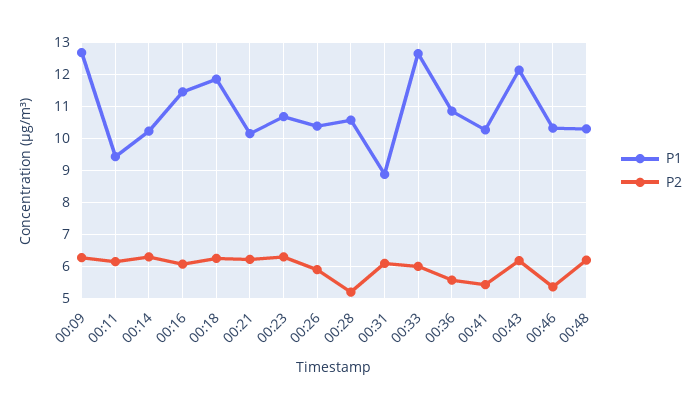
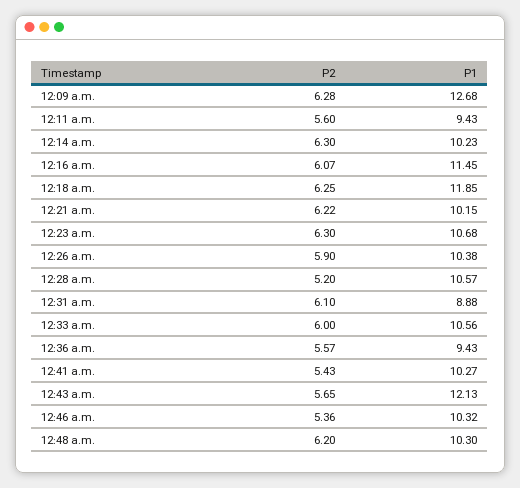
P2, 00:11: 6.2 -> 5.6
P1, 00:33: 12.6 -> 10.56
P1, 00:36: 10.8 -> 9.43
P2, 00:43: 6.2 -> 5.65

